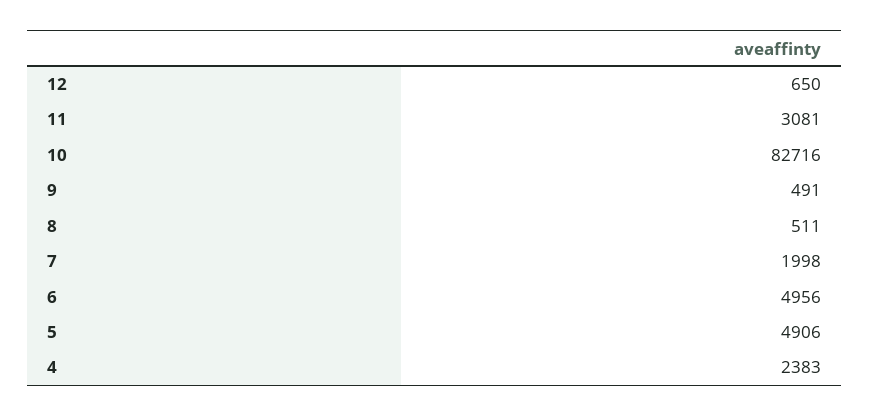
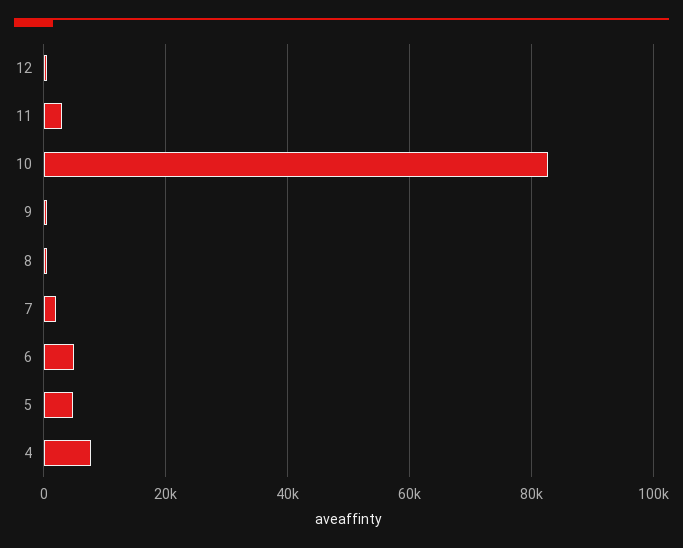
4: 2383 -> 8000

